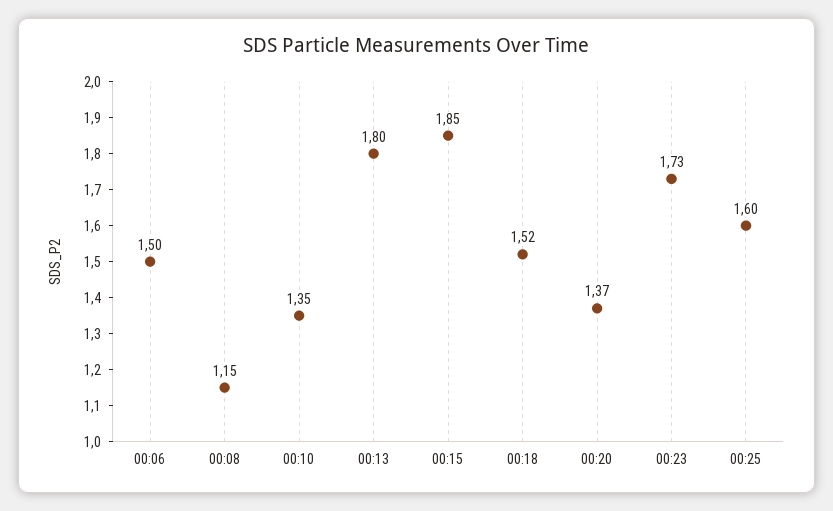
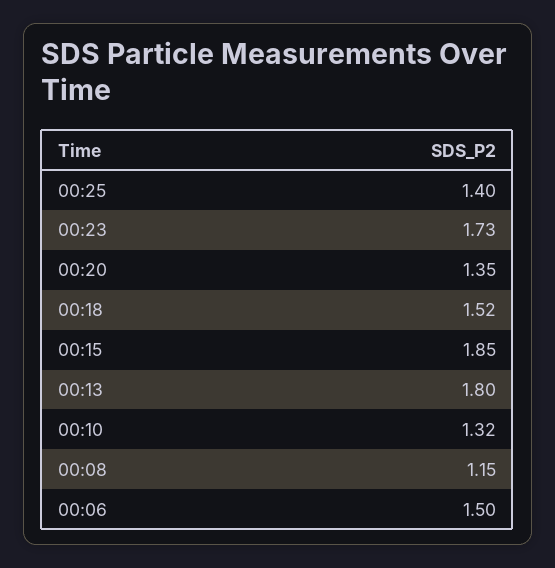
00:10: 1.35 -> 1.32
00:20: 1.37 -> 1.35
00:25: 1.6 -> 1.4

